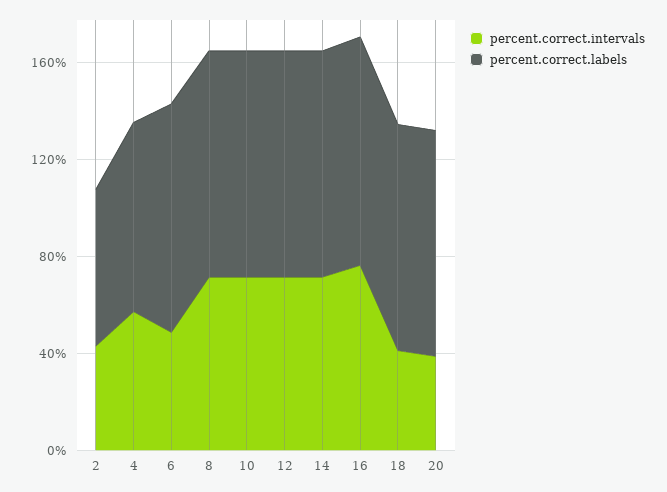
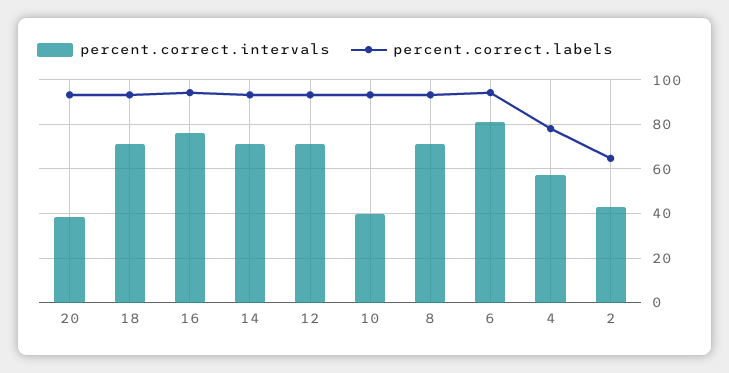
percent.correct.intervals, 6: 50 -> 80
percent.correct.intervals, 10: 70 -> 40
percent.correct.intervals, 18: 40 -> 70

